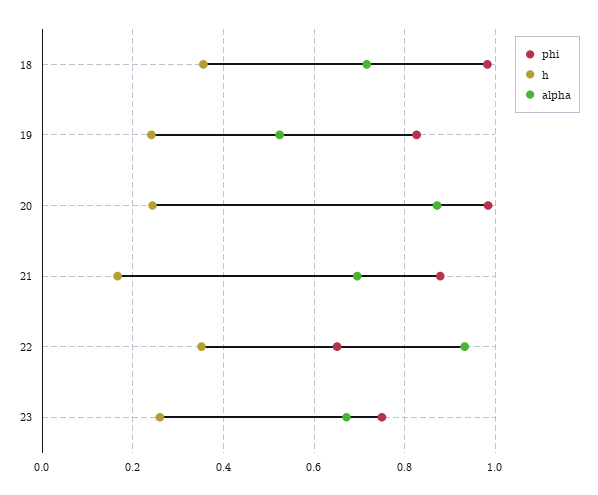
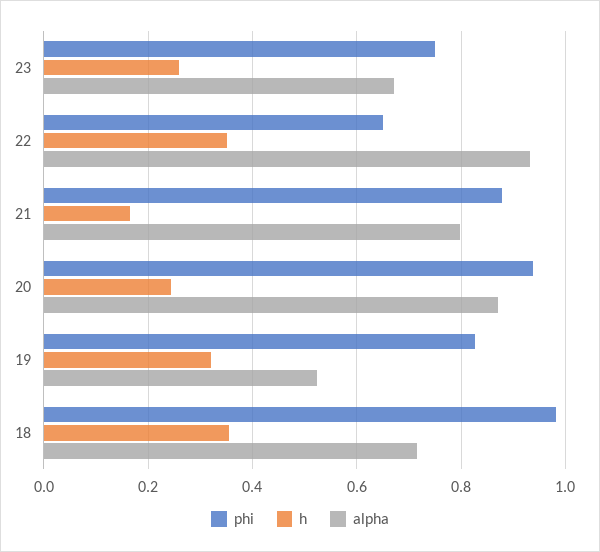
h, 19: 0.24 -> 0.32
phi, 20: 0.98 -> 0.94
alpha, 21: 0.7 -> 0.8

